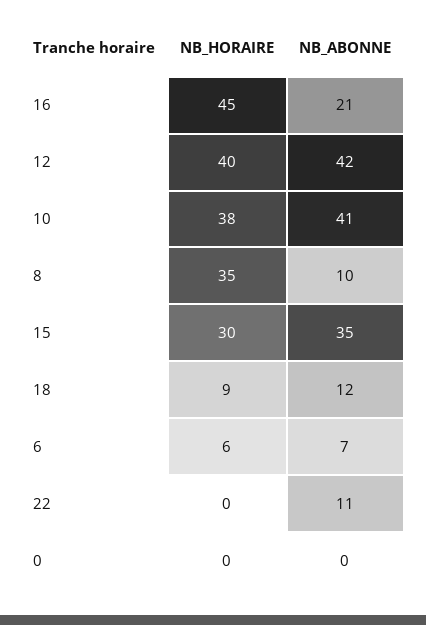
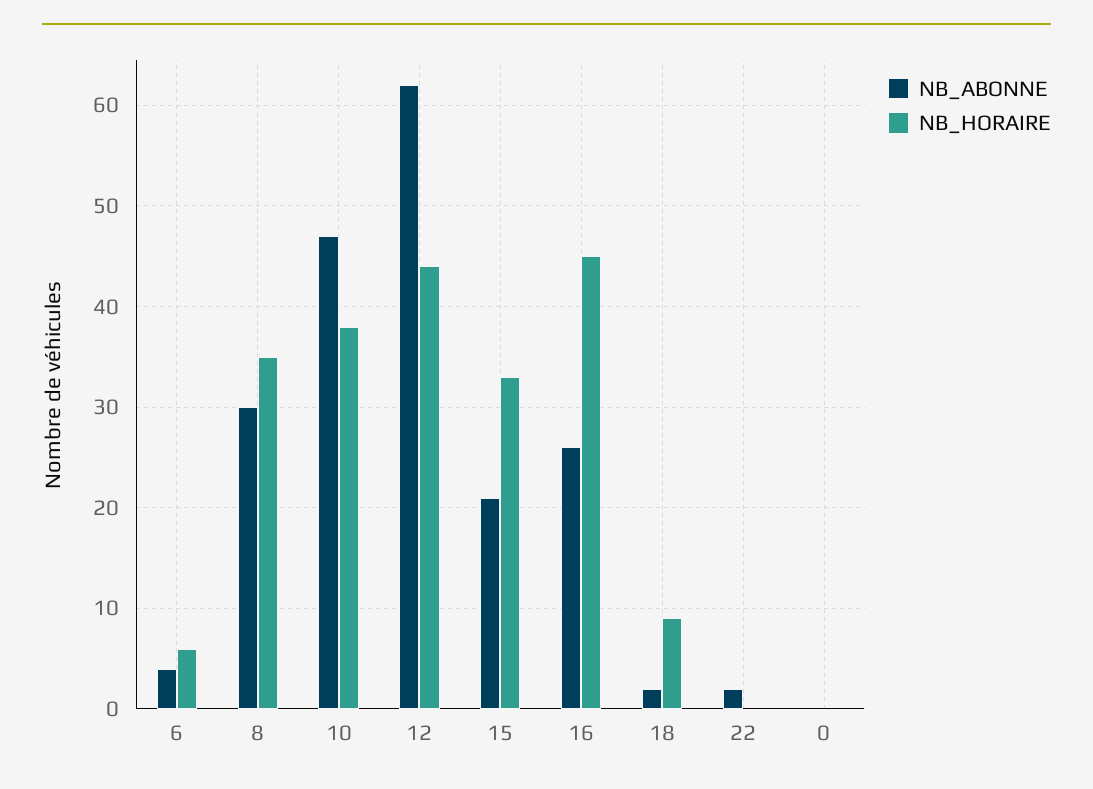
NB_ABONNE, 16: 21 -> 26
NB_HORAIRE, 12: 40 -> 44
NB_ABONNE, 12: 42 -> 62
NB_ABONNE, 10: 41 -> 47
NB_ABONNE, 8: 10 -> 30
NB_HORAIRE, 15: 30 -> 33
NB_ABONNE, 15: 35 -> 21
NB_ABONNE, 18: 12 -> 2
NB_ABONNE, 6: 7 -> 4
NB_ABONNE, 22: 11 -> 2

